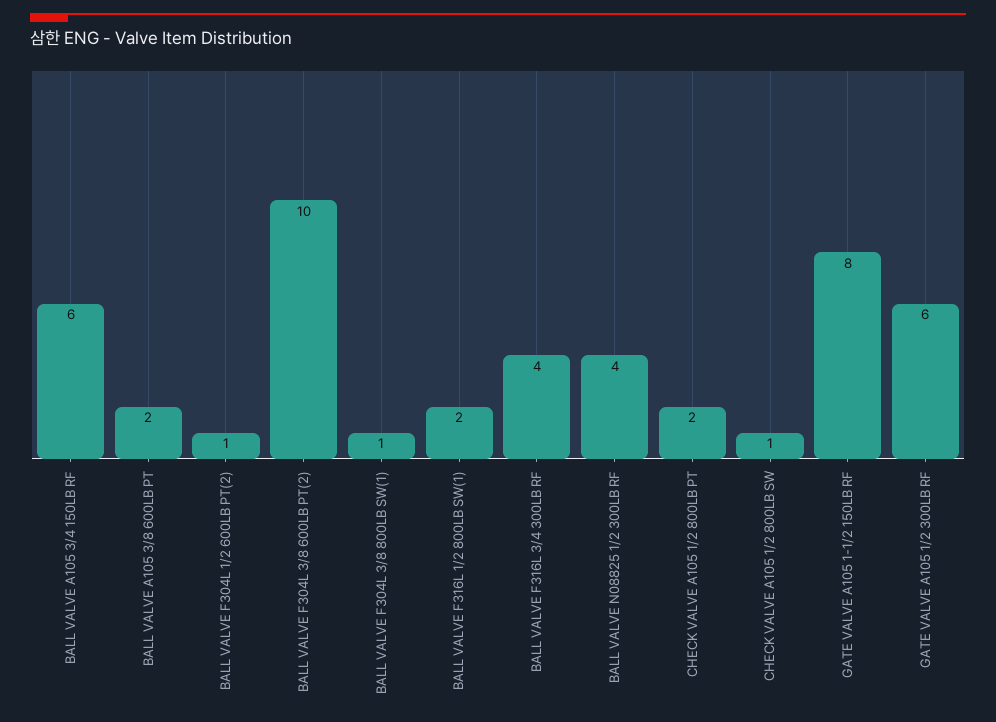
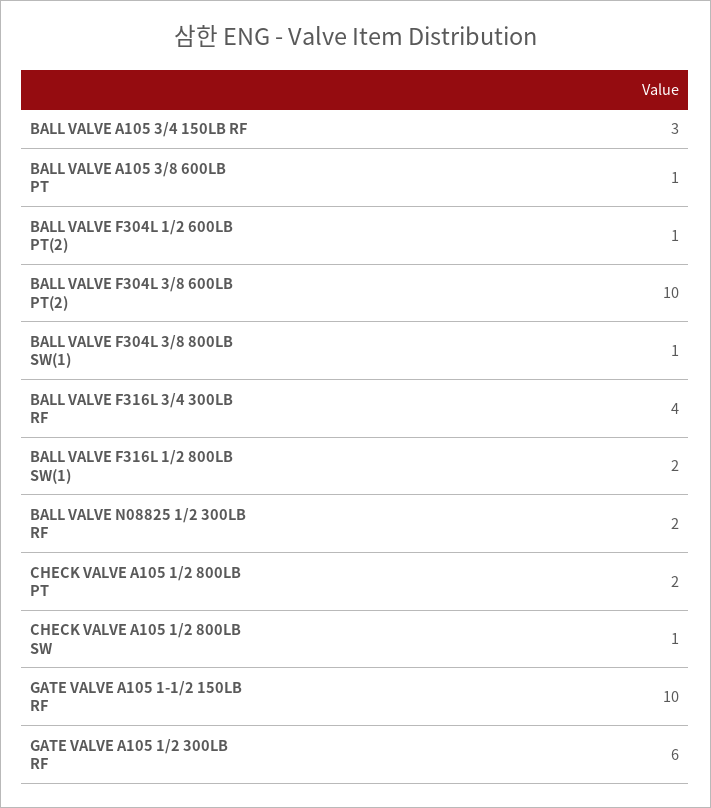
BALL VALVE A105 3/4 150LB RF: 6 -> 3
BALL VALVE A105 3/8 600LB PT: 2 -> 1
BALL VALVE N08825 1/2 300LB RF: 4 -> 2
GATE VALVE A105 1-1/2 150LB RF: 8 -> 10

